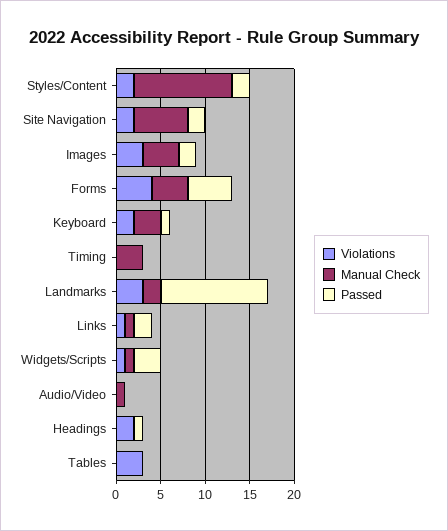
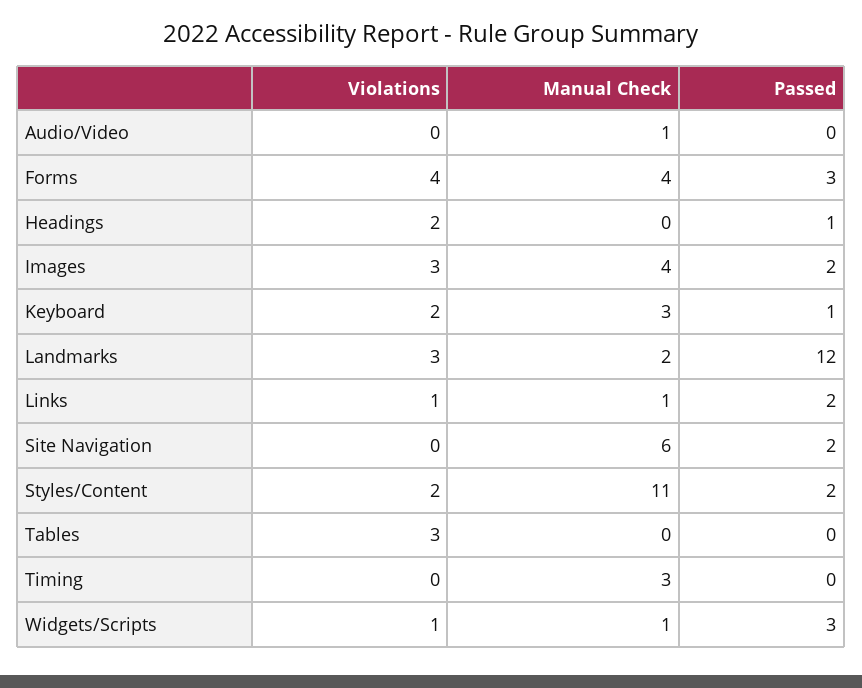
Violations, Site Navigation: 2 -> 0
Passed, Forms: 5 -> 3

